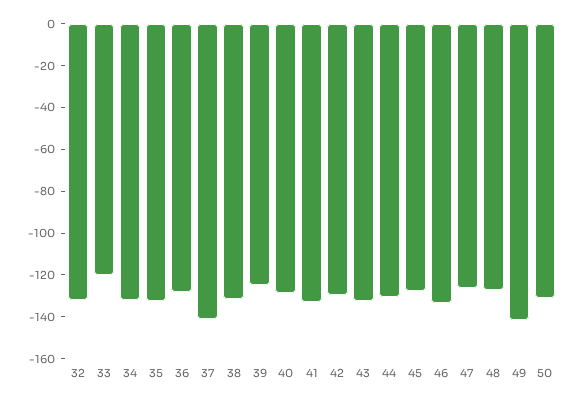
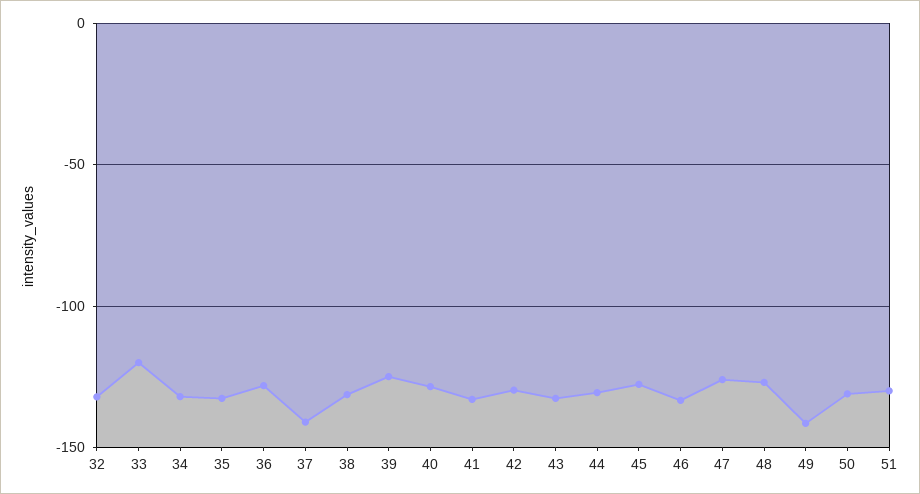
51: none -> -130

